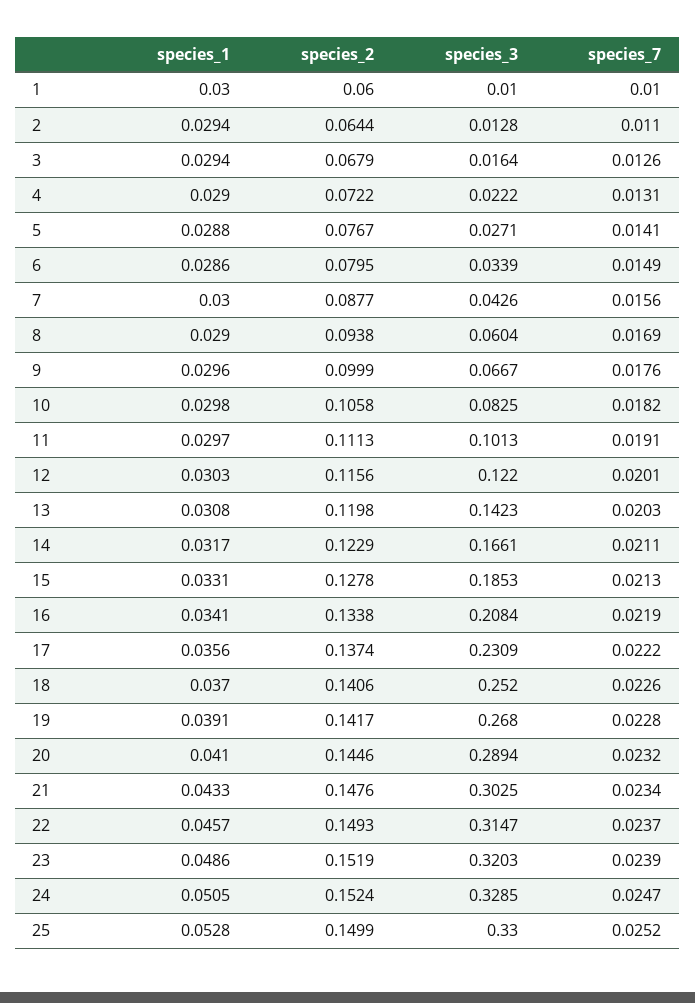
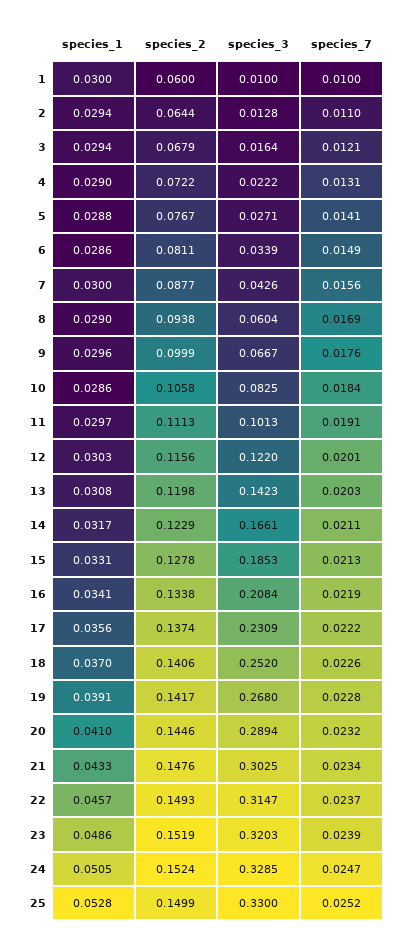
species_7, 3: 0.0126 -> 0.0121
species_2, 6: 0.0795 -> 0.0811
species_1, 10: 0.0298 -> 0.0286
species_7, 10: 0.0182 -> 0.0184

